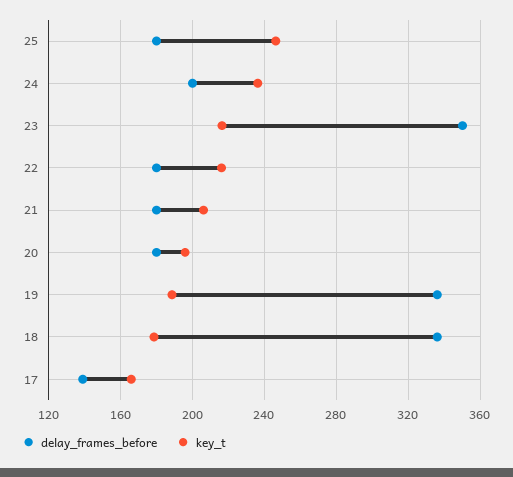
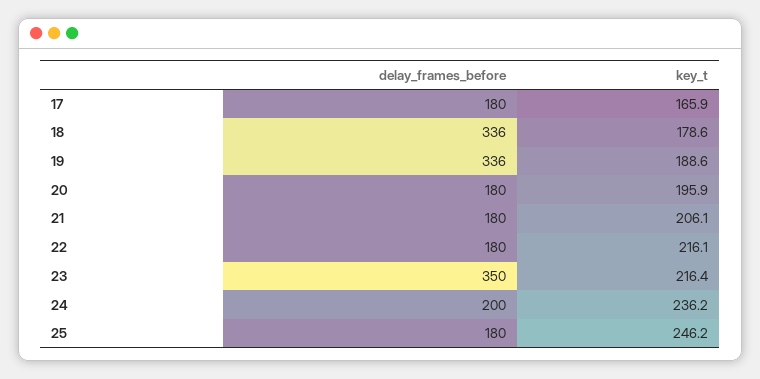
delay_frames_before, 17: 140 -> 180

